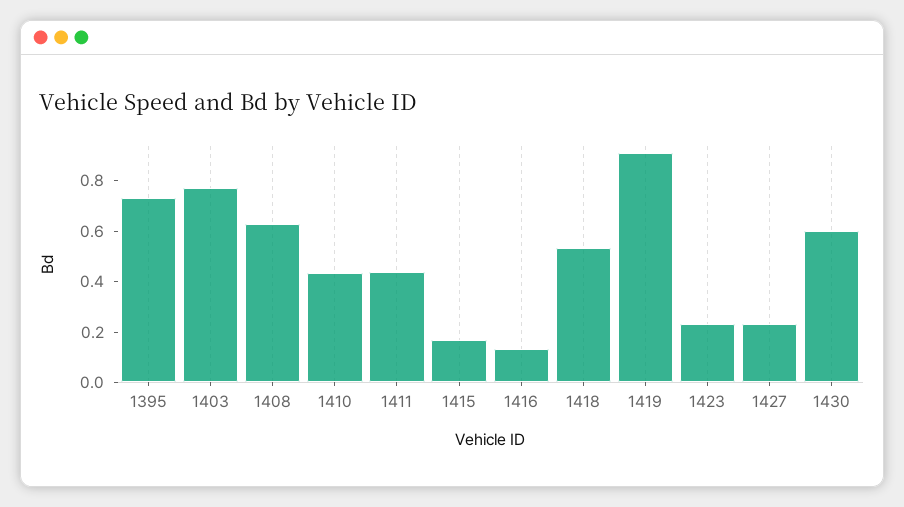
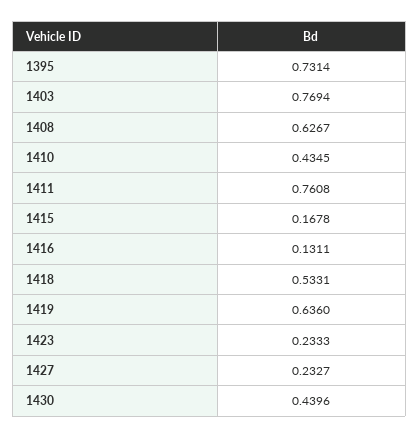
1411: 0.45 -> 0.7608
1419: 0.9 -> 0.636
1430: 0.6 -> 0.4396

